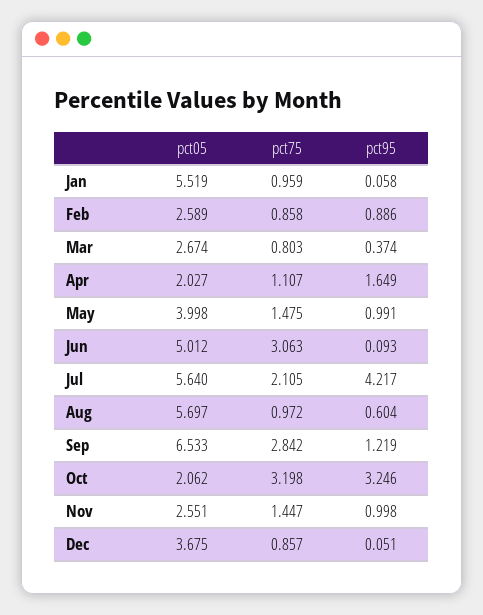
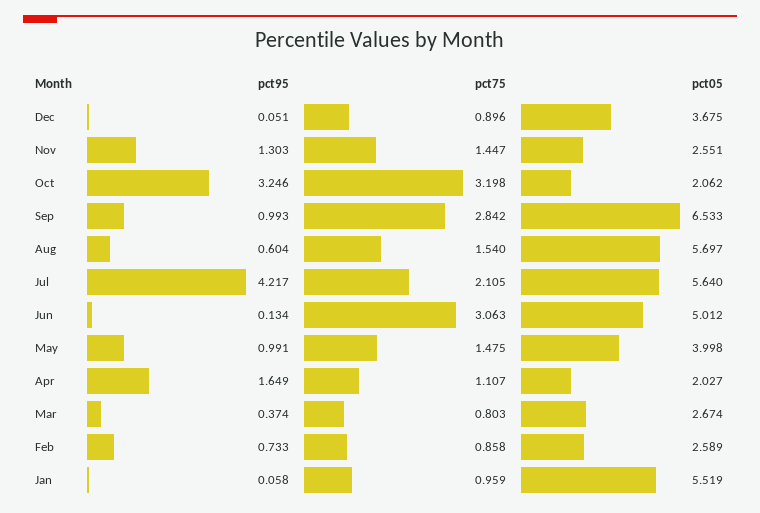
pct95, Feb: 0.886 -> 0.733
pct95, Jun: 0.093 -> 0.134
pct75, Aug: 0.972 -> 1.54
pct95, Sep: 1.219 -> 0.993
pct95, Nov: 0.998 -> 1.303
pct75, Dec: 0.857 -> 0.896

